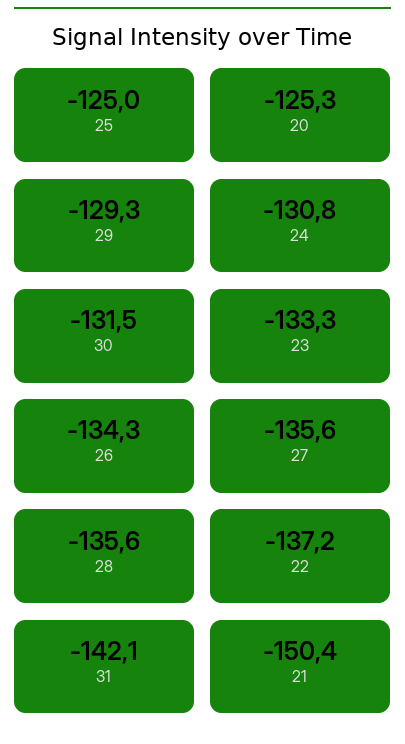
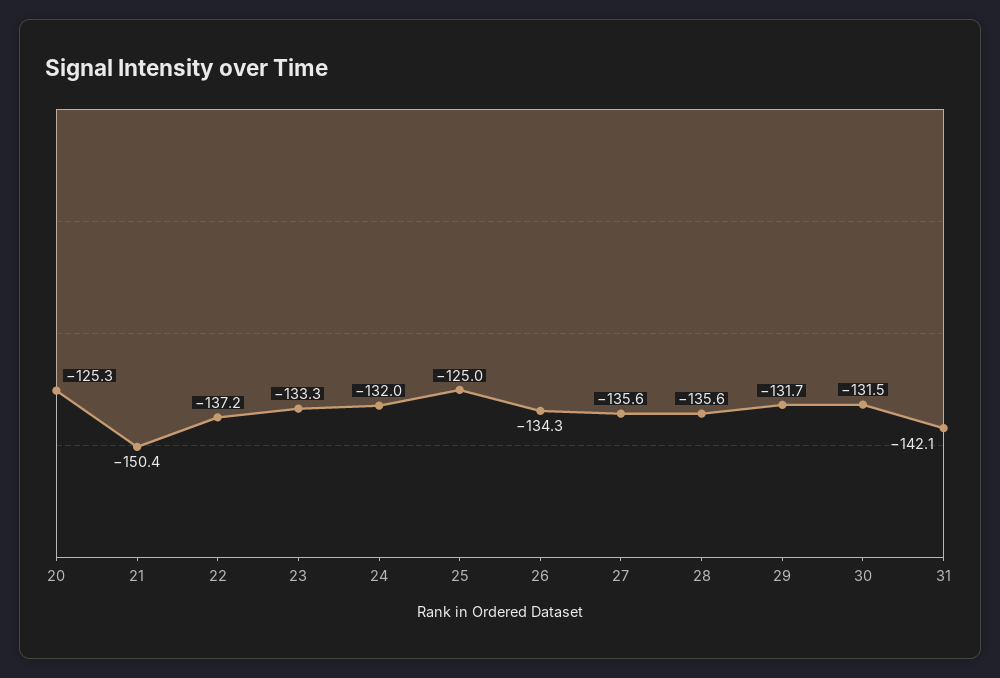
29: -129.3 -> -131.7
24: -130.8 -> -132

